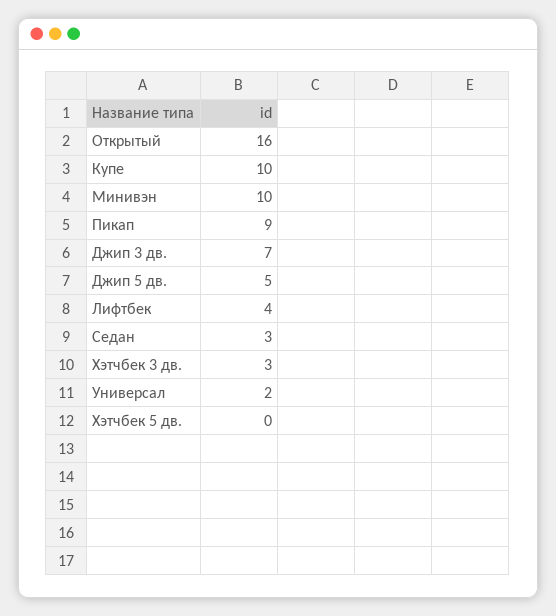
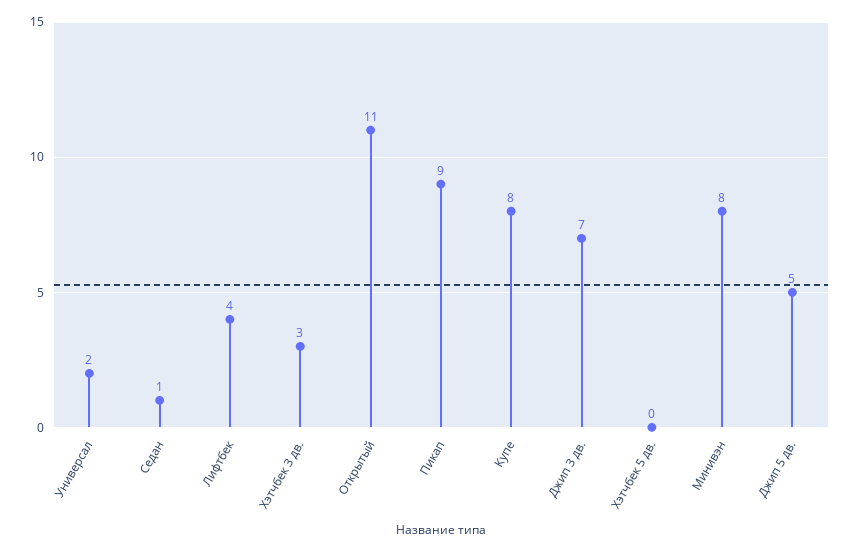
Открытый: 16 -> 11
Купе: 10 -> 8
Минивэн: 10 -> 8
Седан: 3 -> 1

